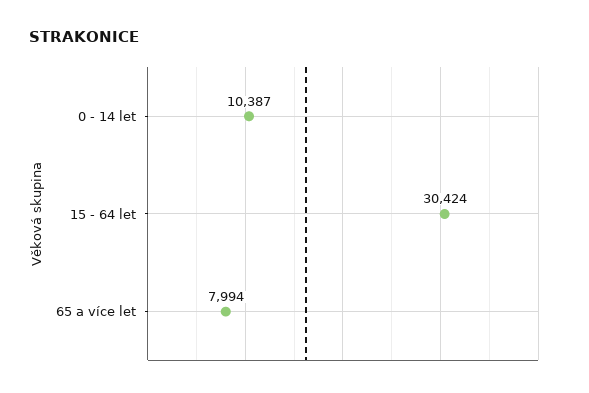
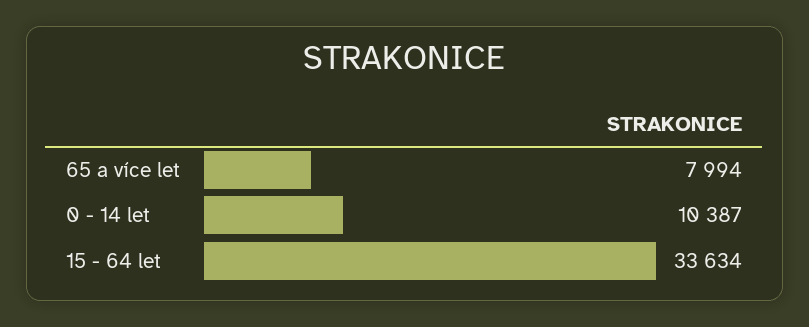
15 - 64 let: 30424 -> 33634

